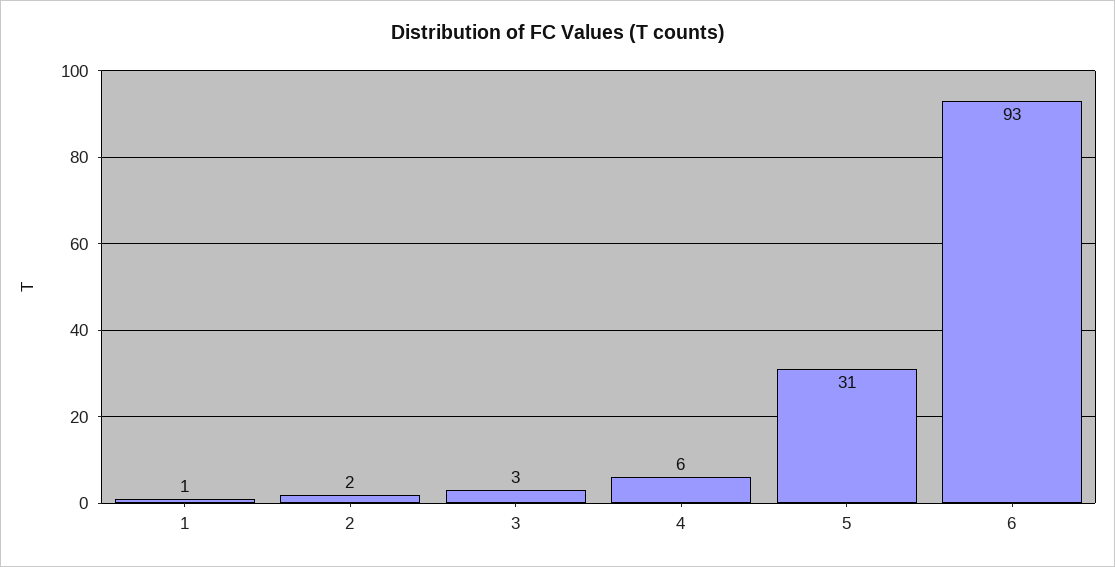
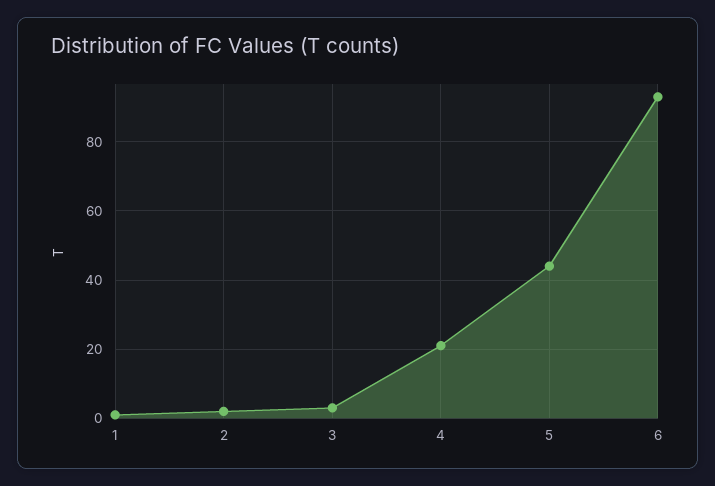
4: 6 -> 20
5: 31 -> 45

